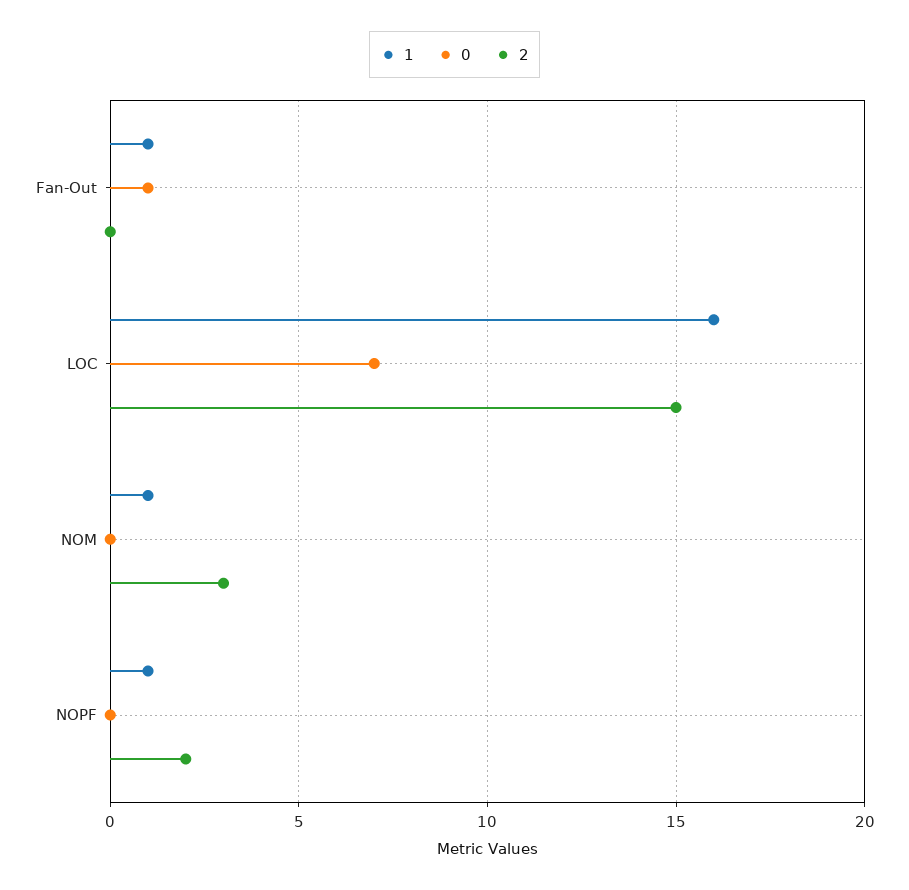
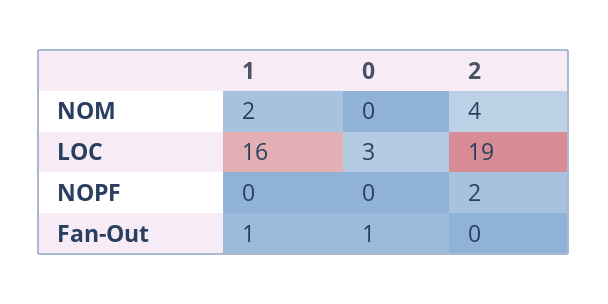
0, LOC: 7 -> 3
2, LOC: 15 -> 19
1, NOM: 1 -> 2
2, NOM: 3 -> 4
1, NOPF: 1 -> 0

